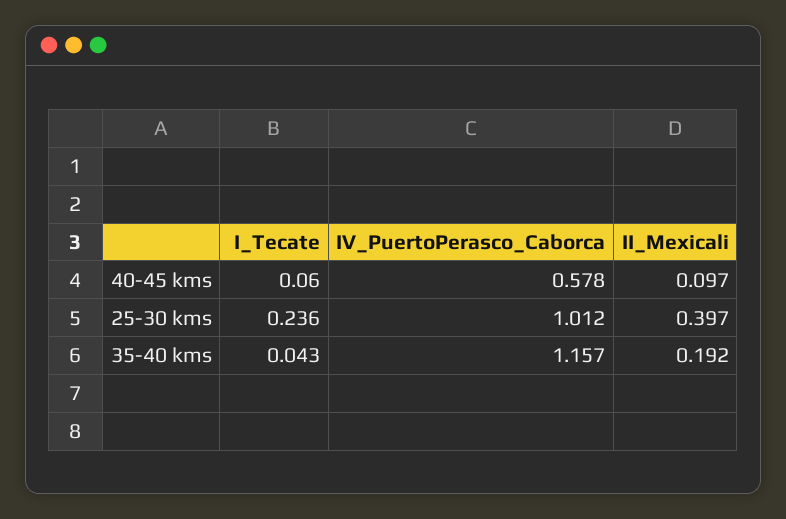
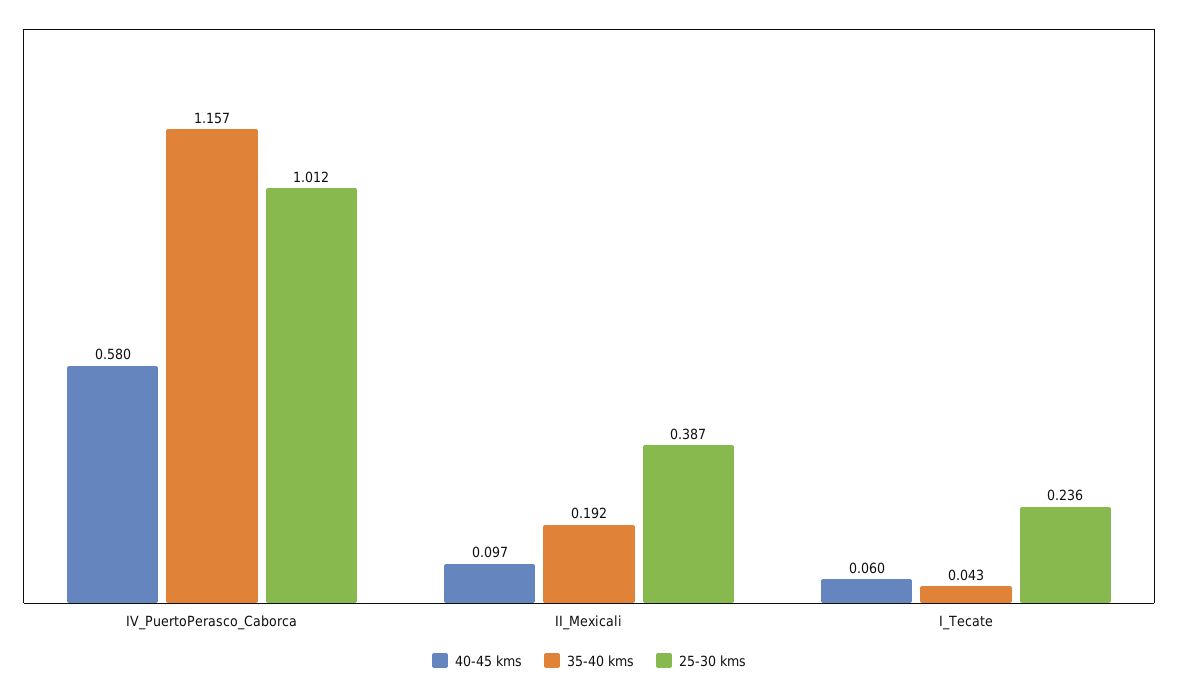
40-45 kms, IV_PuertoPerasco_Caborca: 0.578 -> 0.58
25-30 kms, II_Mexicali: 0.397 -> 0.387

